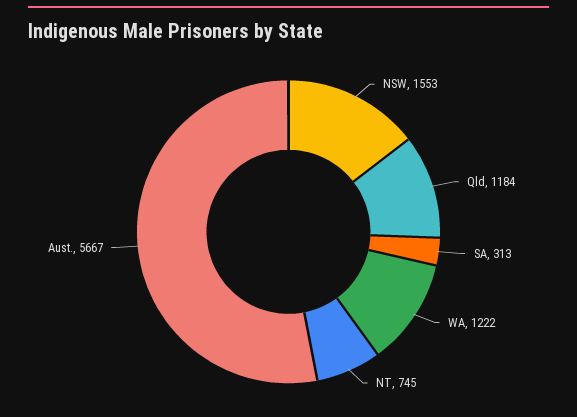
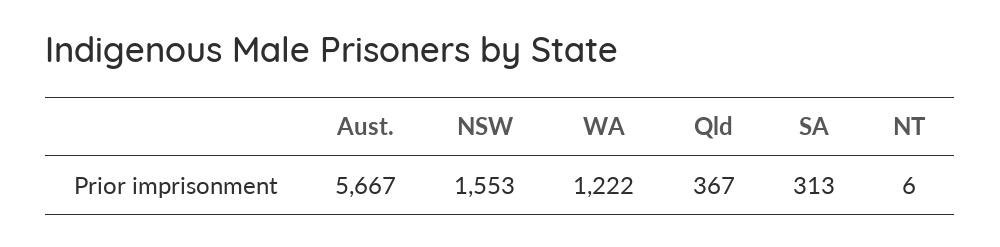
Qld: 1184 -> 367
NT: 745 -> 6

